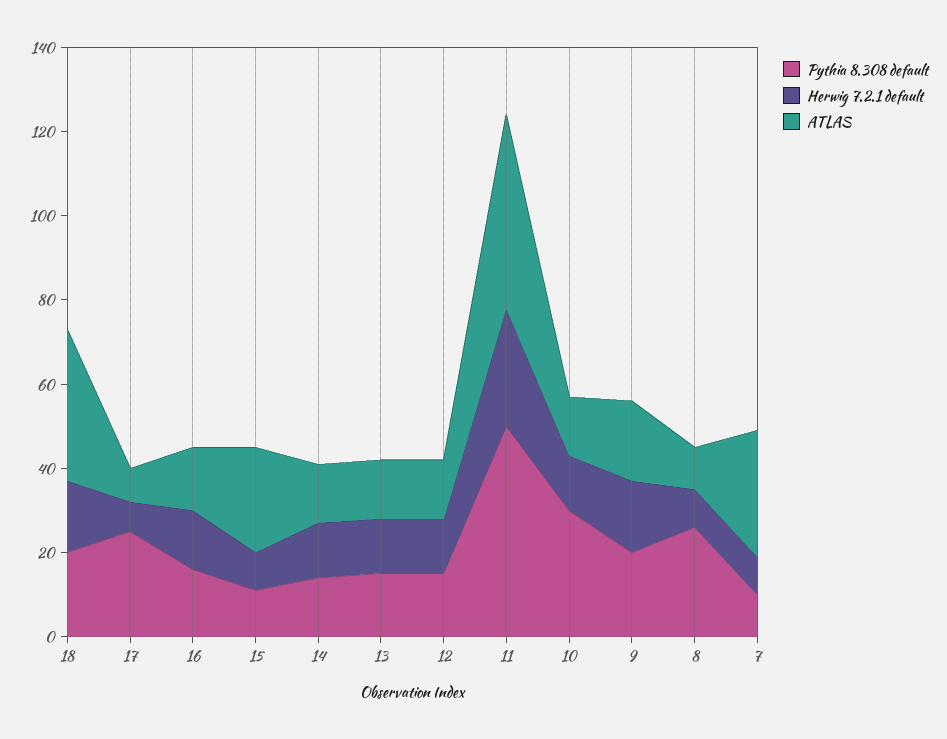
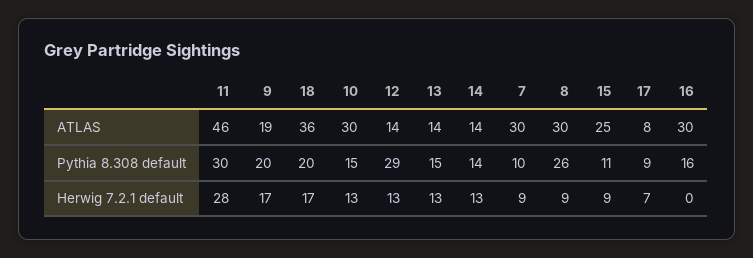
Pythia 8.308 default, 17: 25 -> 9
Herwig 7.2.1 default, 16: 15 -> 0
ATLAS, 16: 15 -> 30
Pythia 8.308 default, 12: 15 -> 29
Pythia 8.308 default, 11: 50 -> 30
Pythia 8.308 default, 10: 30 -> 15
ATLAS, 10: 15 -> 30
ATLAS, 8: 10 -> 30

